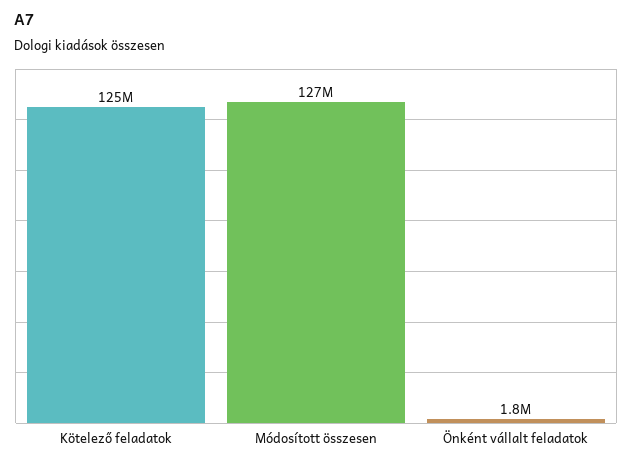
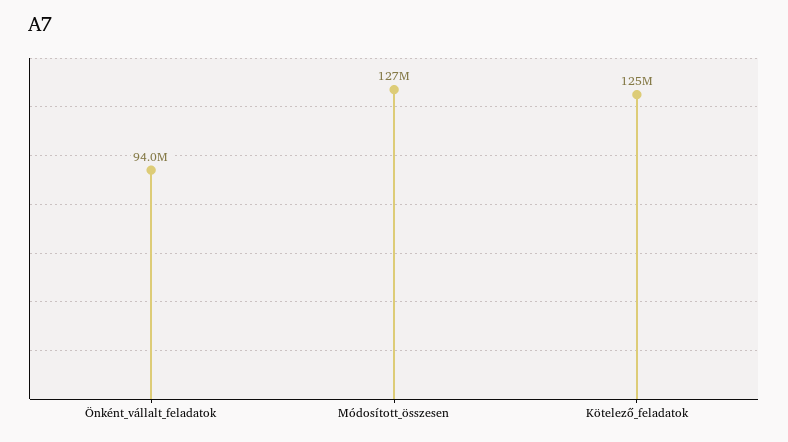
Önként vállalt feladatok: 1800000 -> 94000000

